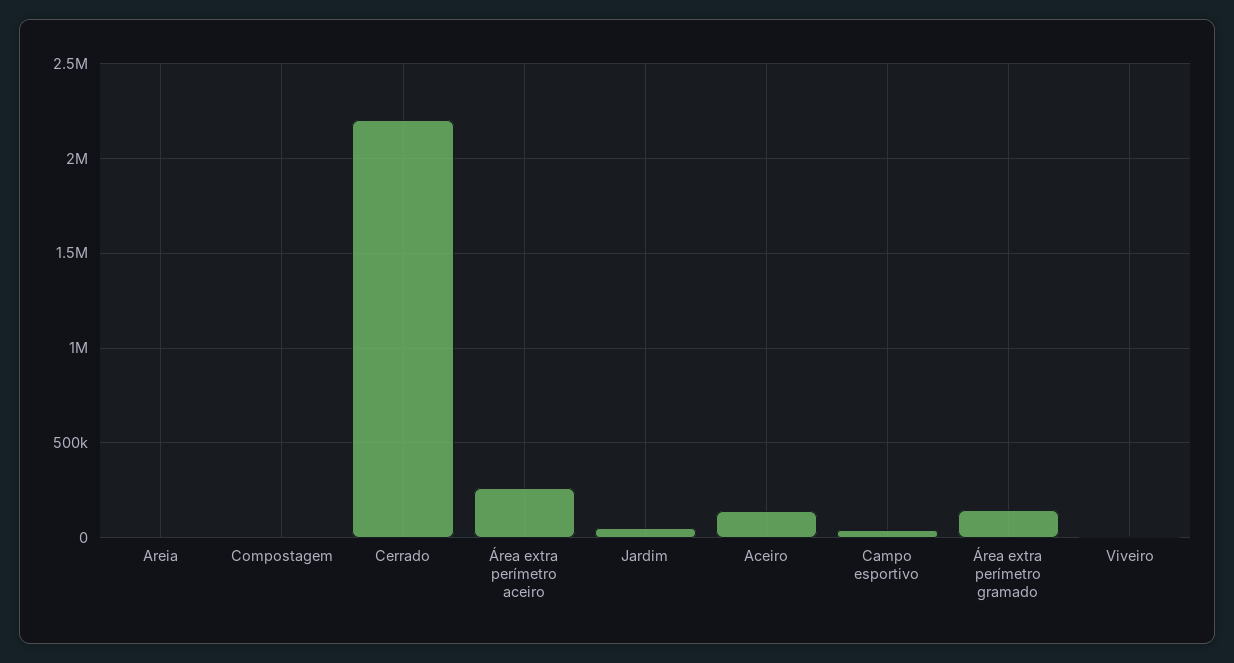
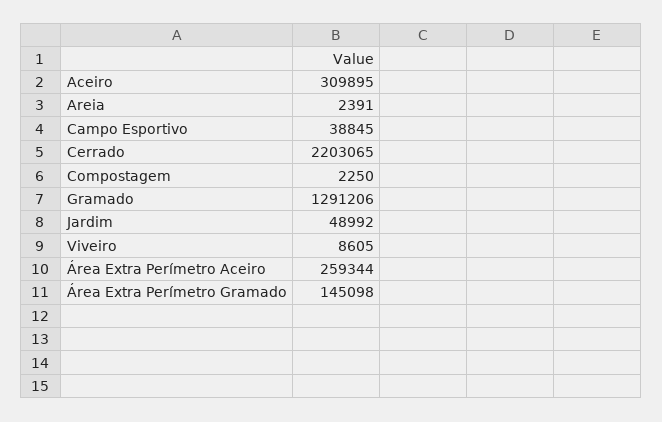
Aceiro: 150000 -> 309895
Gramado: none -> 1291206

